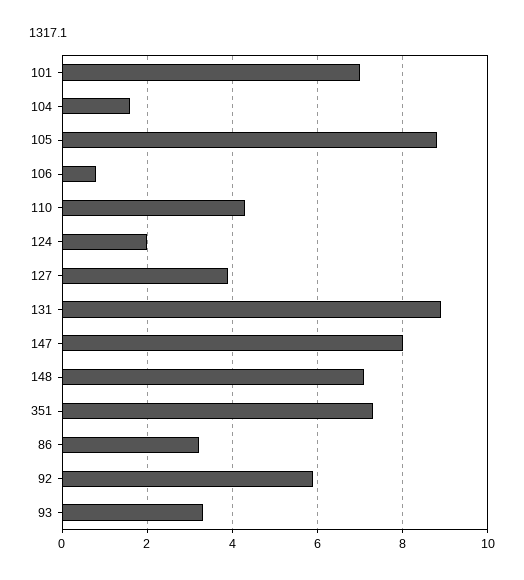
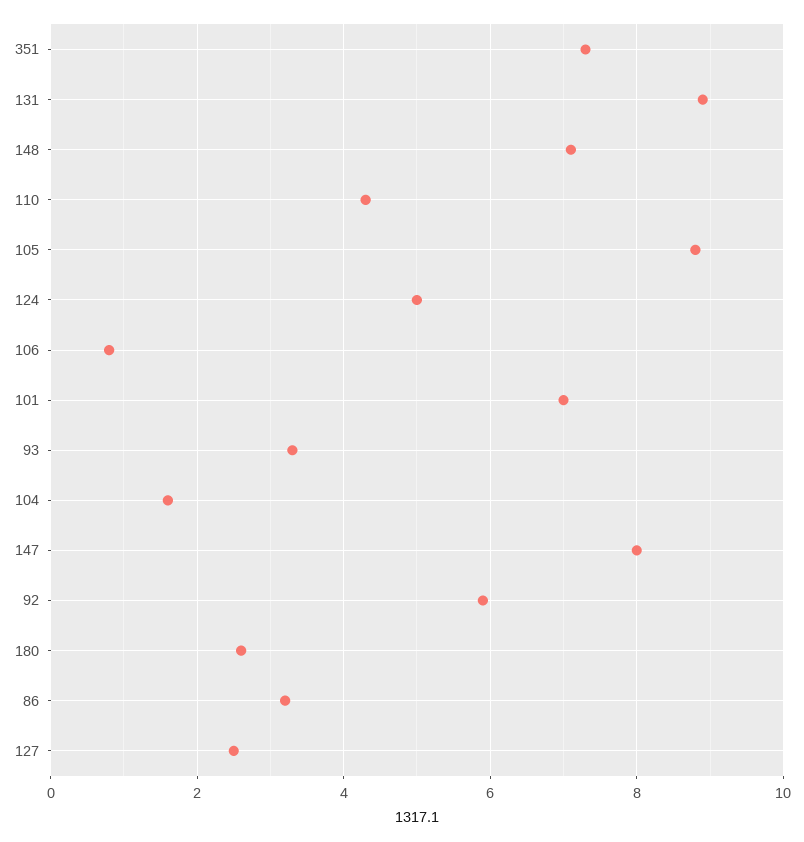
124: 2 -> 5
127: 4 -> 2.5
180: none -> 2.5

